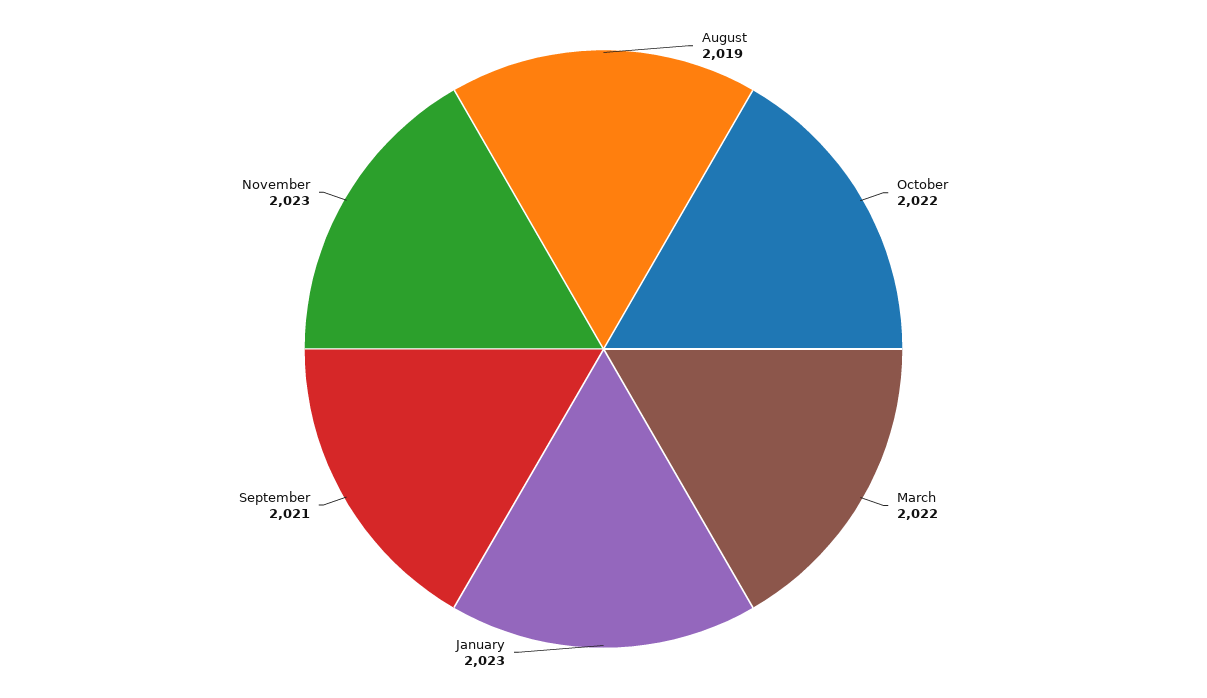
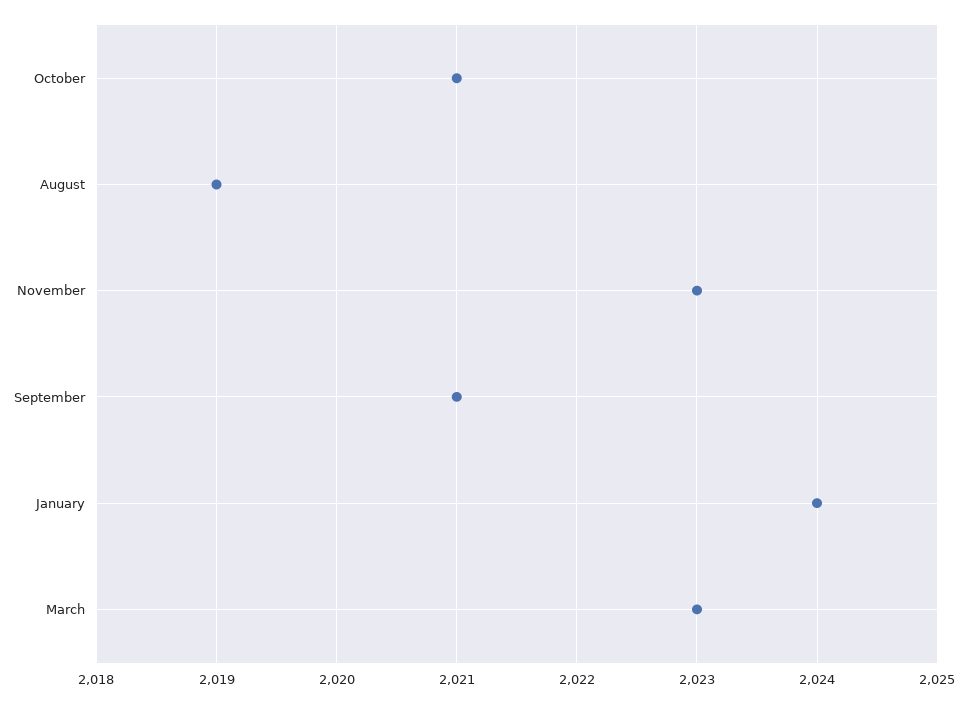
October: 2022 -> 2021
March: 2022 -> 2023
January: 2023 -> 2024

